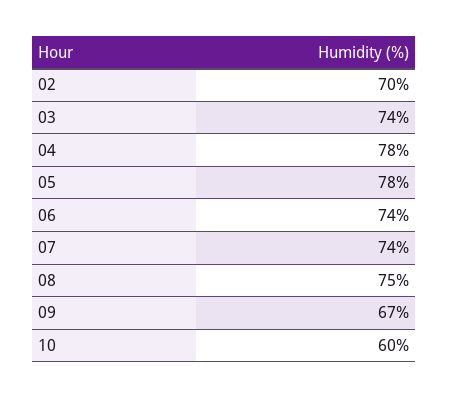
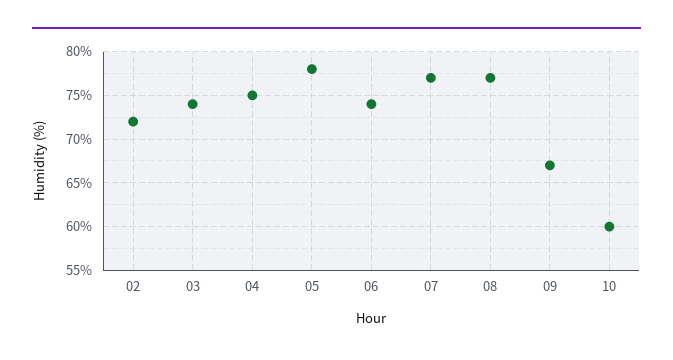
02: 70 -> 72
04: 78 -> 75
07: 74 -> 77
08: 75 -> 77

